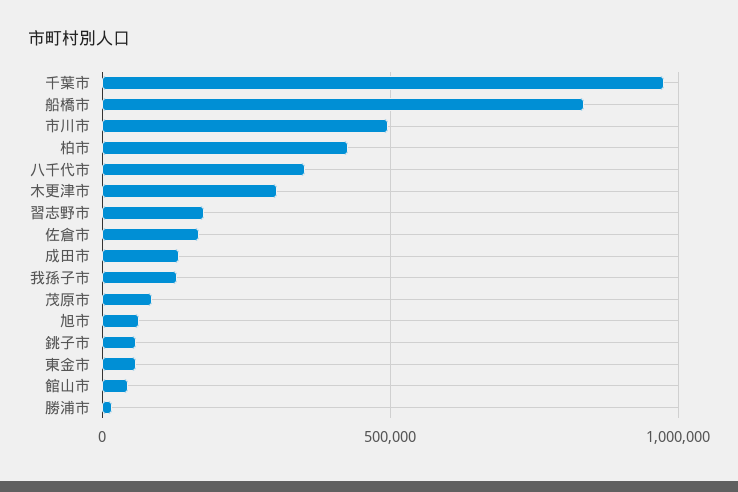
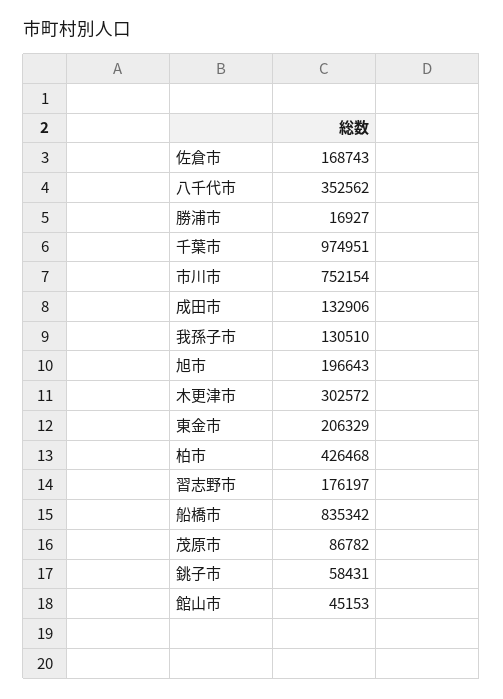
市川市: 500000 -> 752154
旭市: 50000 -> 196643
東金市: 50000 -> 206329

